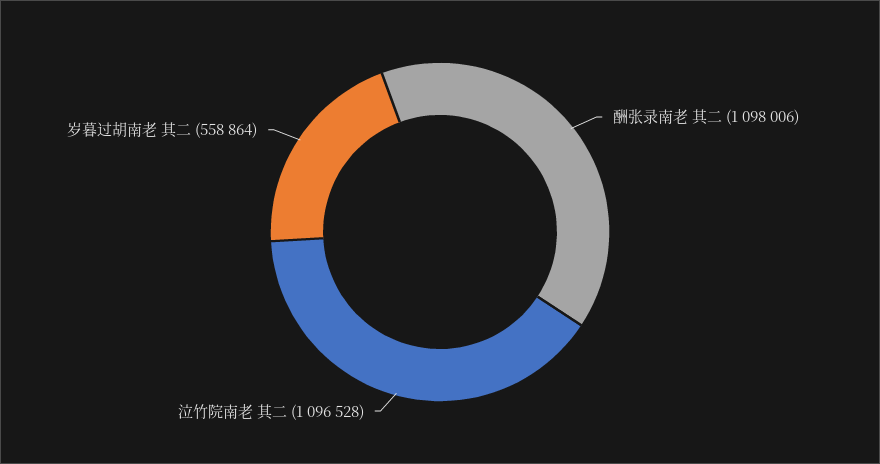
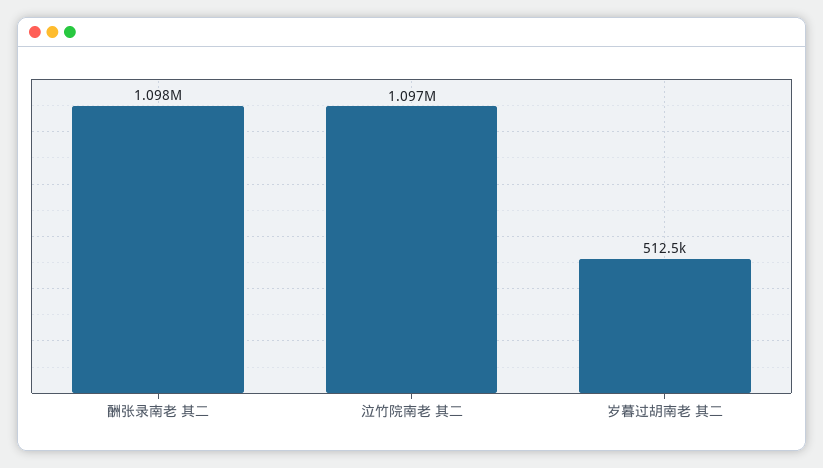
岁暮过胡南老 其二: 558864 -> 512500

